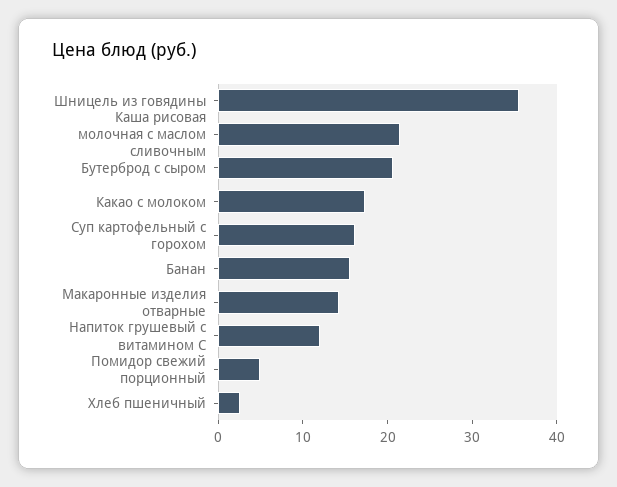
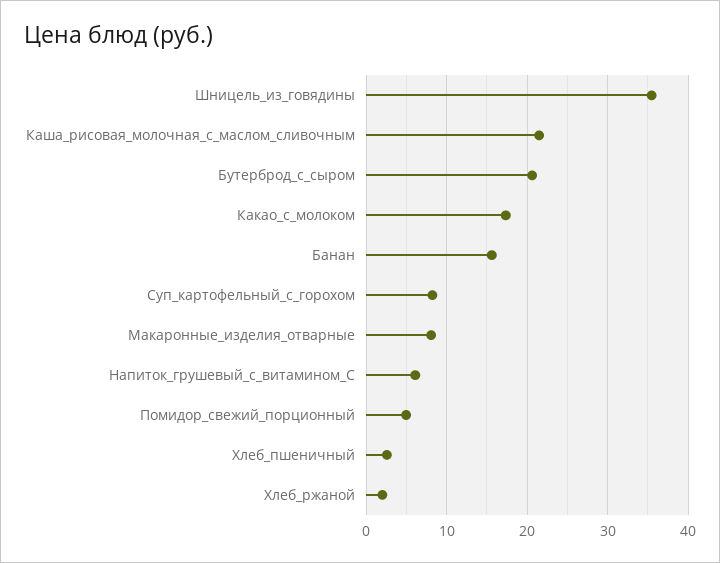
Суп картофельный с горохом: 16 -> 8
Макаронные изделия отварные: 14 -> 8
Напиток грушевый с витамином С: 12 -> 6
Хлеб_ржаной: none -> 2

